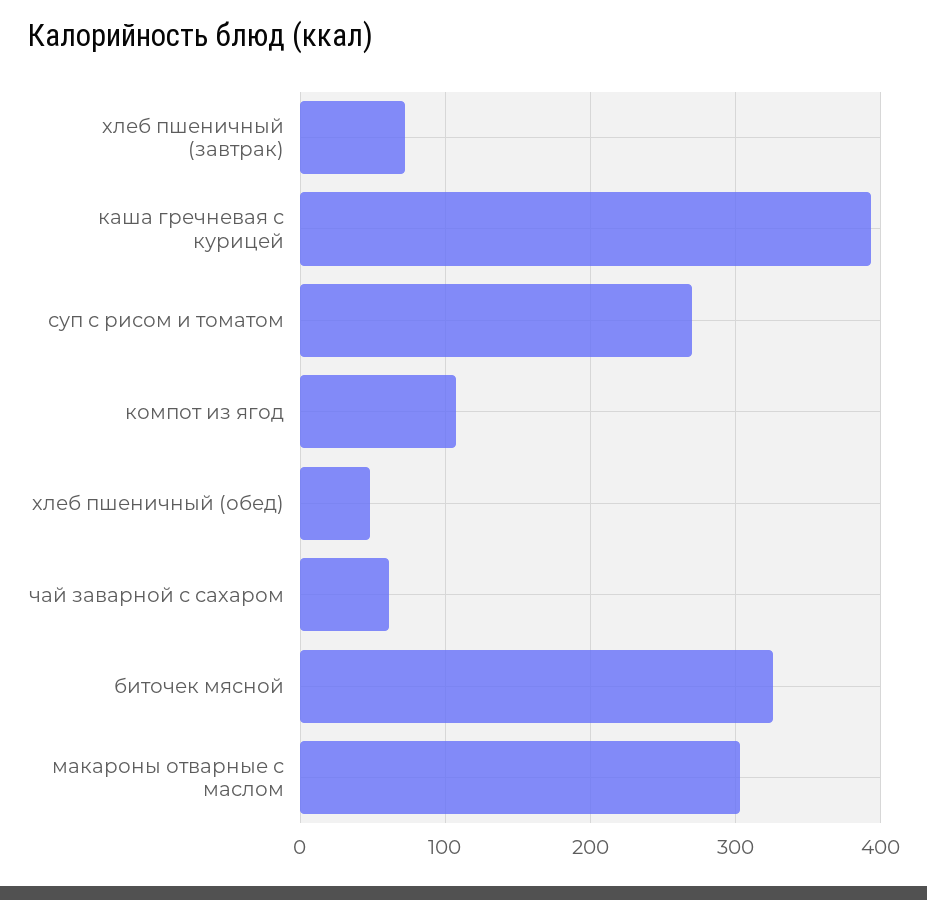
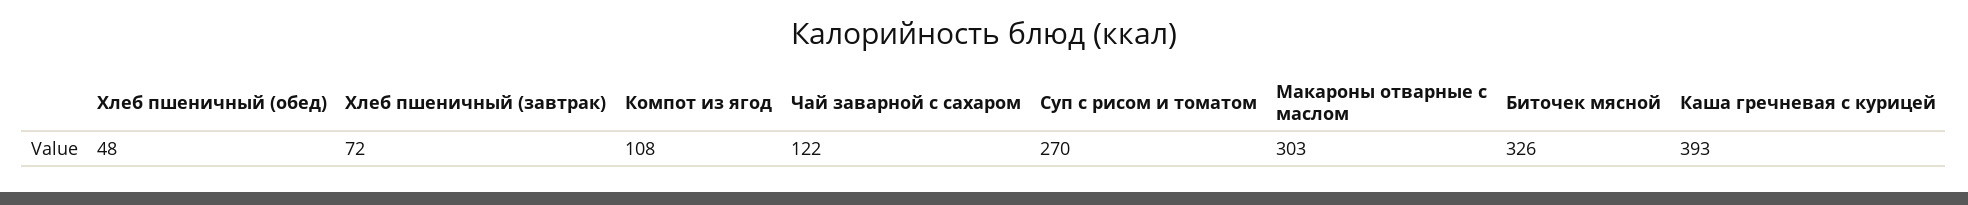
чай заварной с сахаром: 60 -> 122

